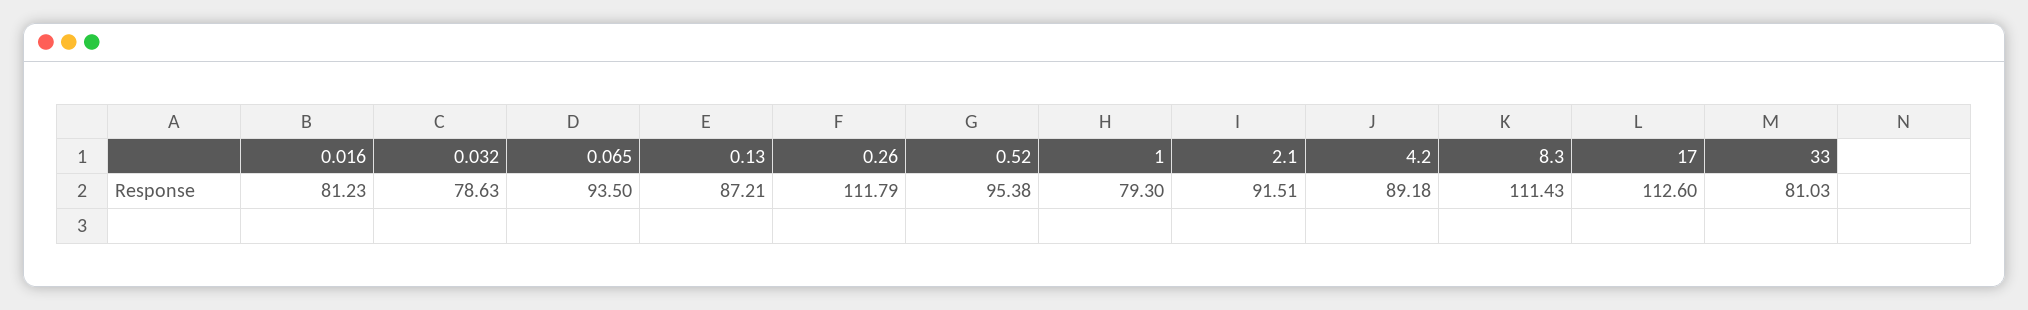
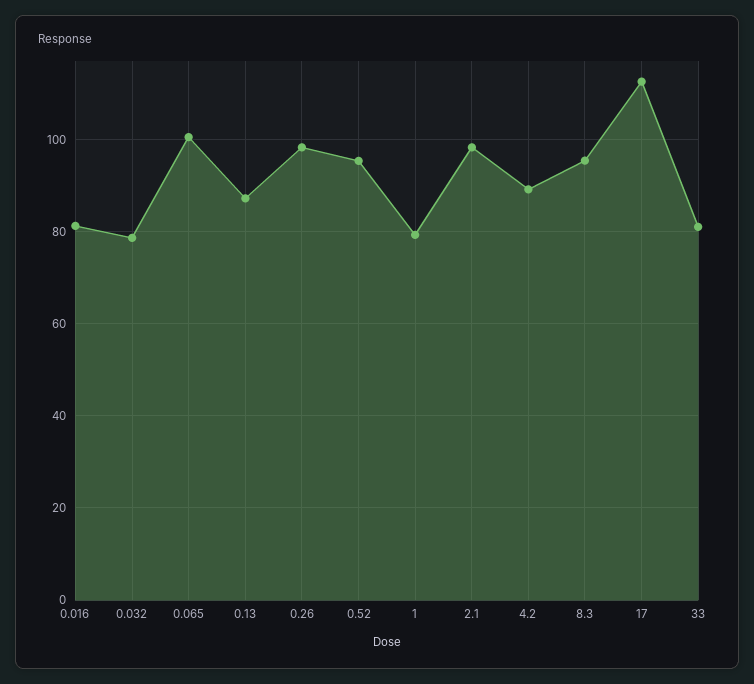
0.065: 93.5 -> 100
0.26: 111.79 -> 98
2.1: 91.51 -> 98
8.3: 111.43 -> 96

